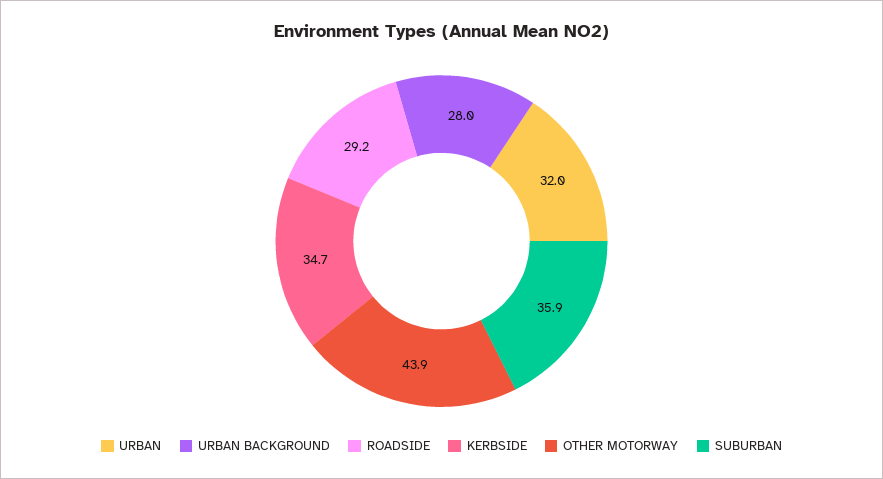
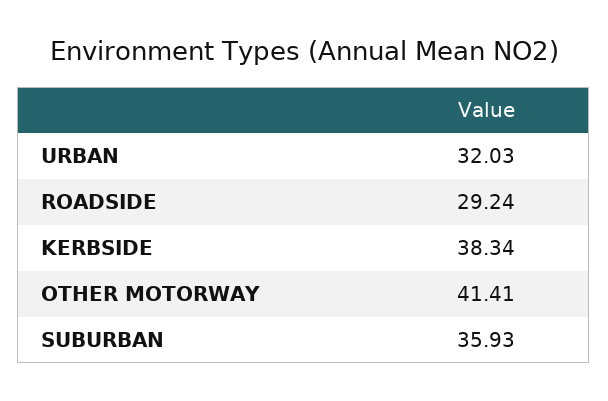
URBAN BACKGROUND: 28 -> none
KERBSIDE: 34.7 -> 38.34
OTHER MOTORWAY: 43.9 -> 41.41

